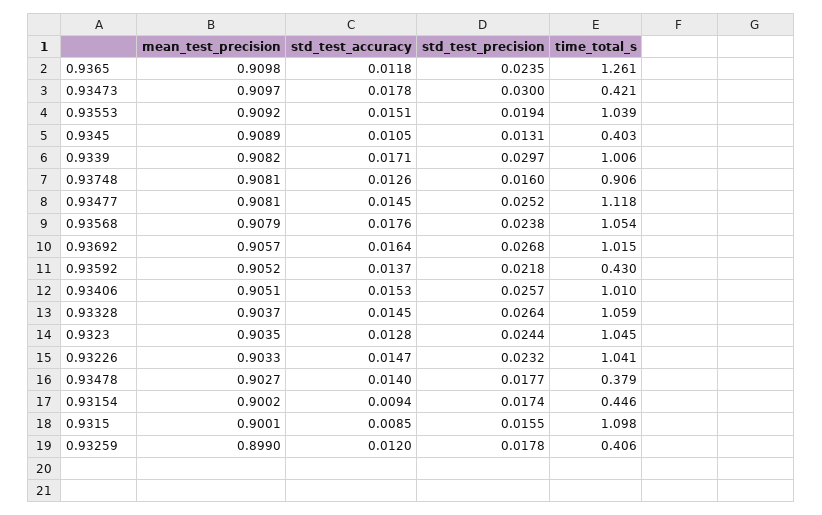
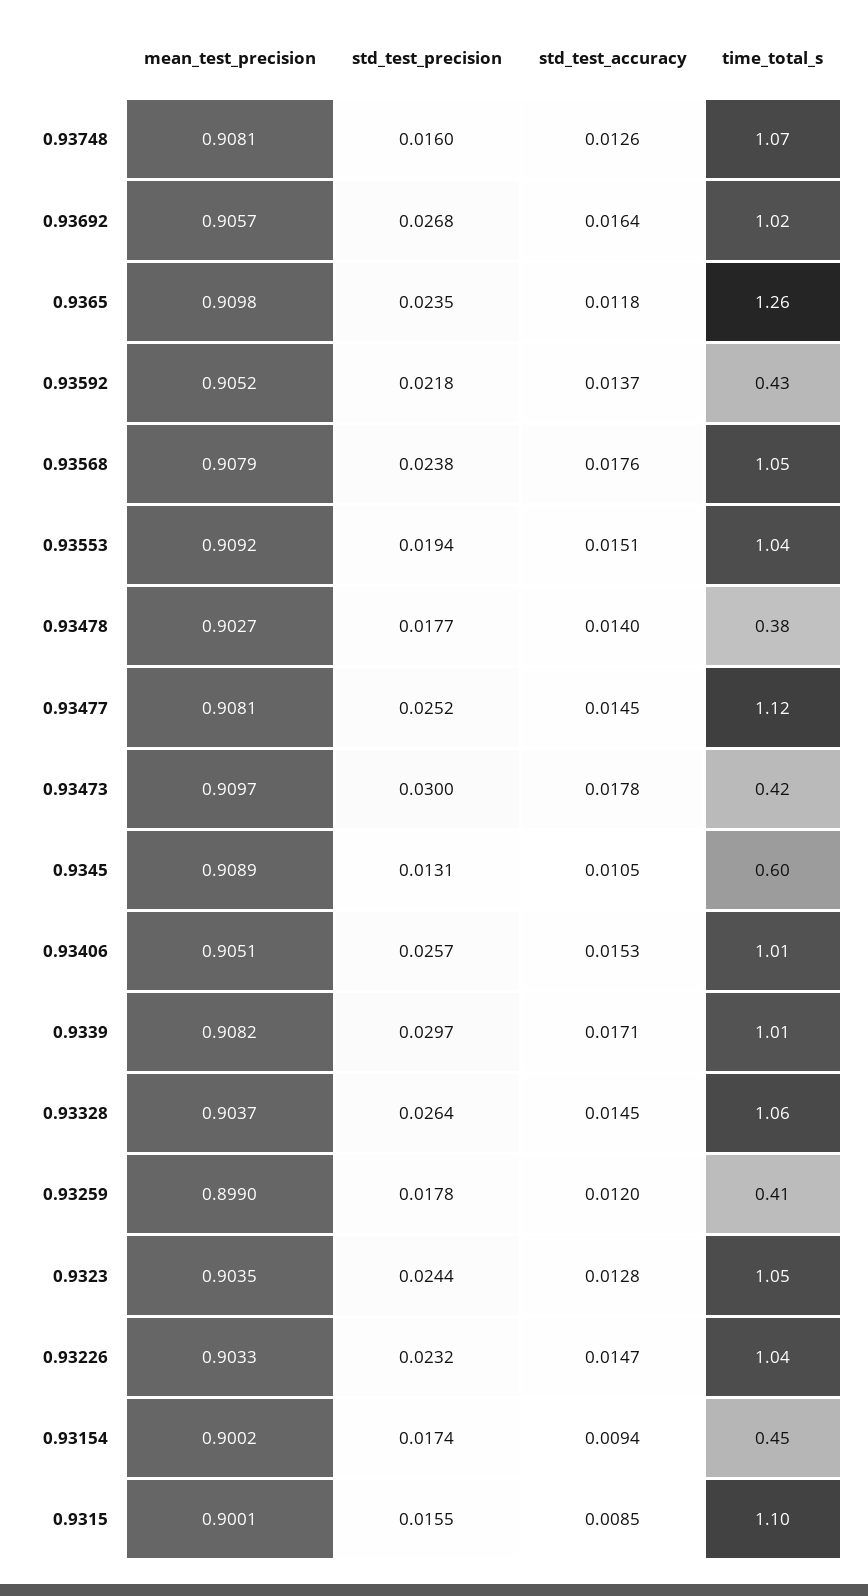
time_total_s, 0.9345: 0.403 -> 0.6
time_total_s, 0.93748: 0.906 -> 1.07

